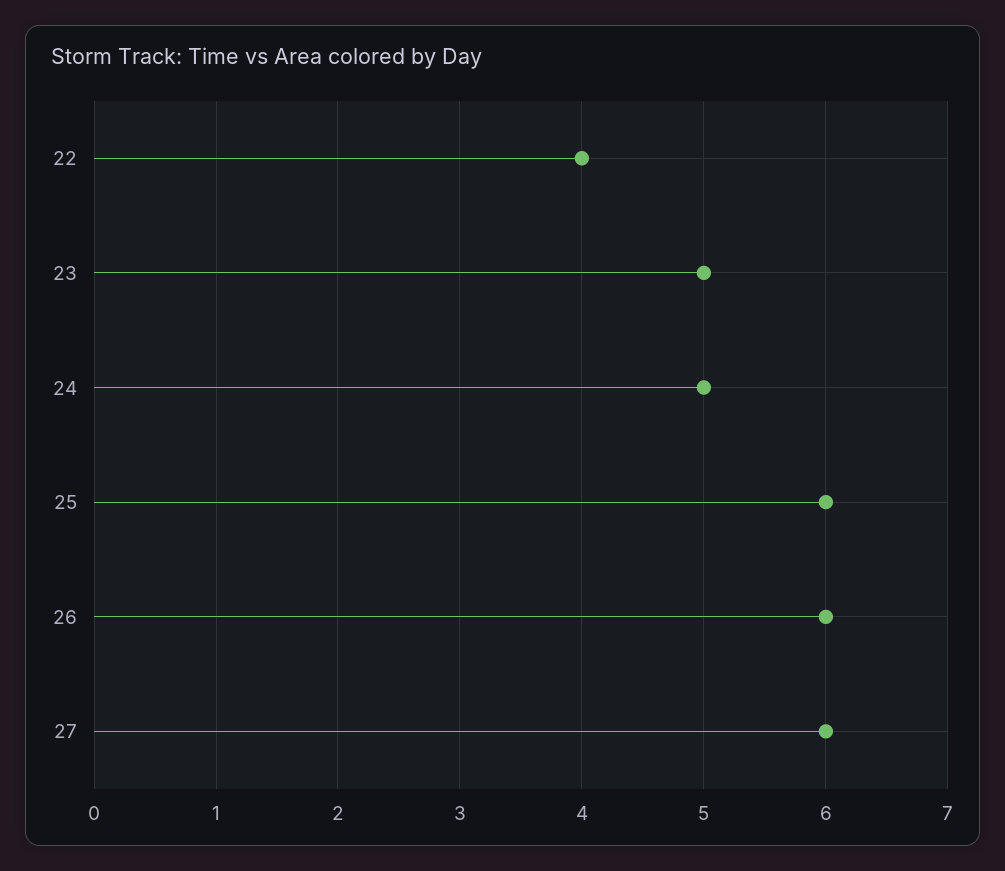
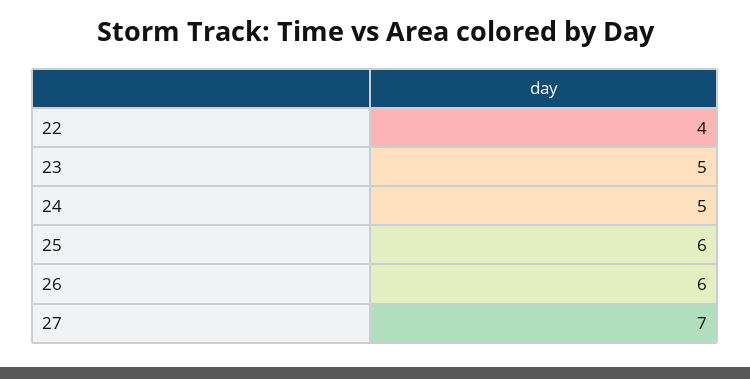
27: 6 -> 7

